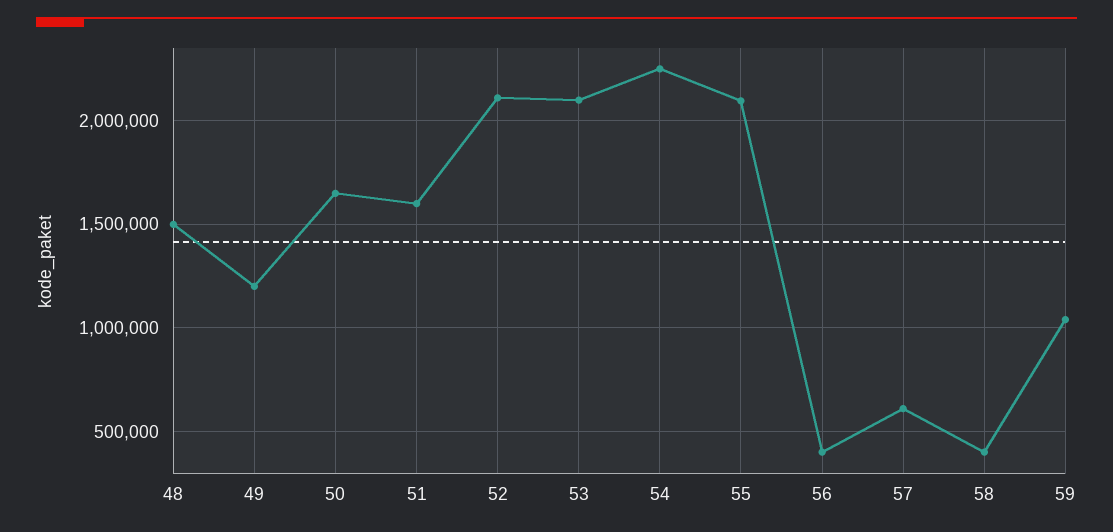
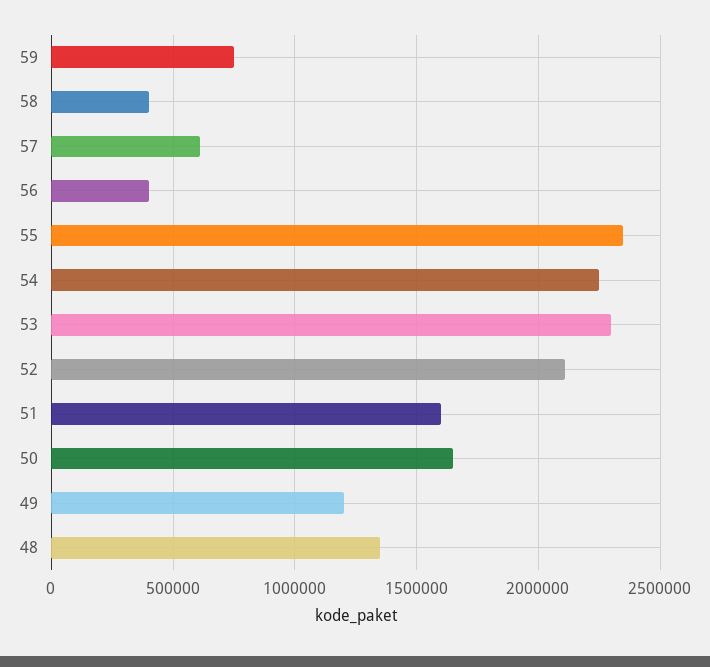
48: 1500000 -> 1350000
53: 2100000 -> 2300000
55: 2100000 -> 2350000
59: 1050000 -> 750000

